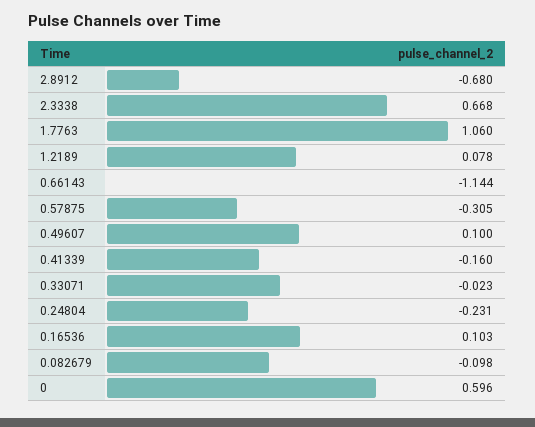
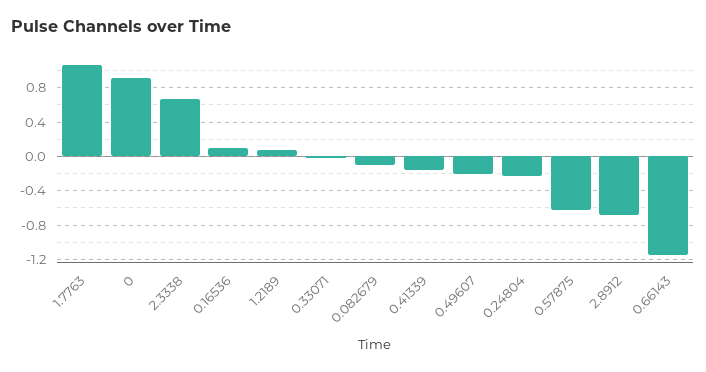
0.57875: -0.305 -> -0.6
0.49607: 0.1 -> -0.2
0: 0.596 -> 0.9

